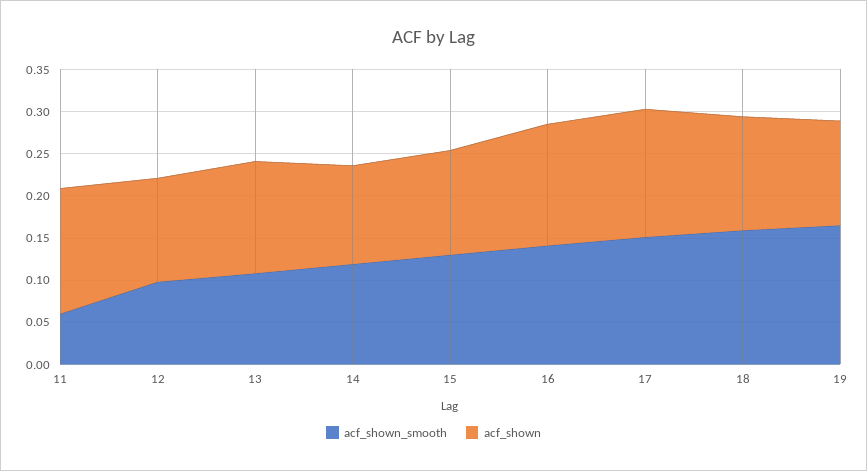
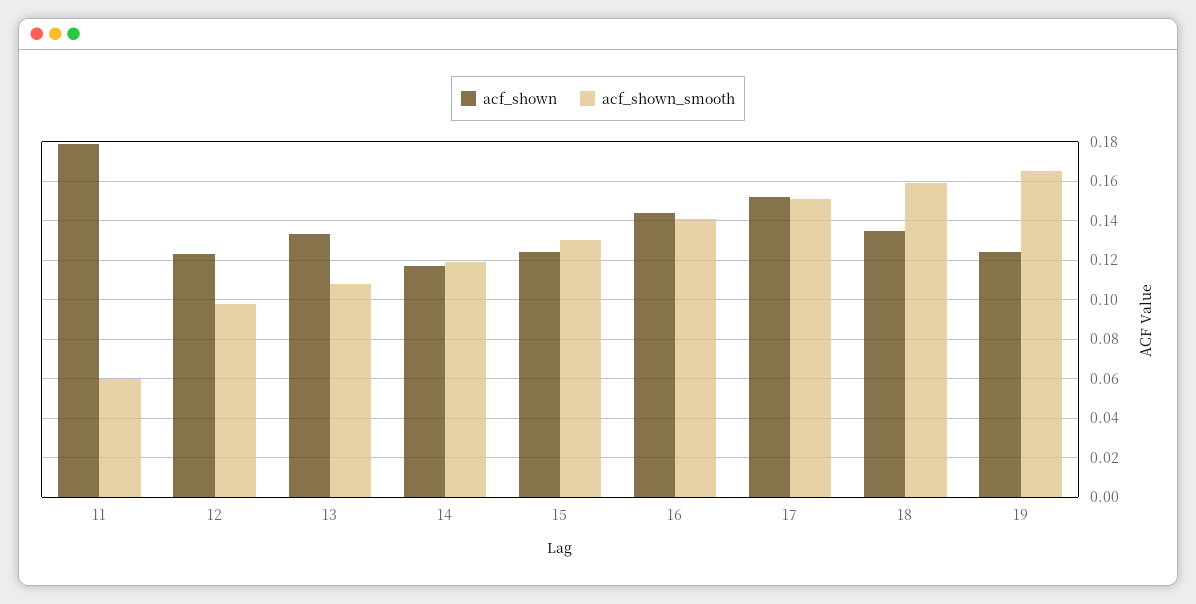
acf_shown, 11: 0.15 -> 0.18

